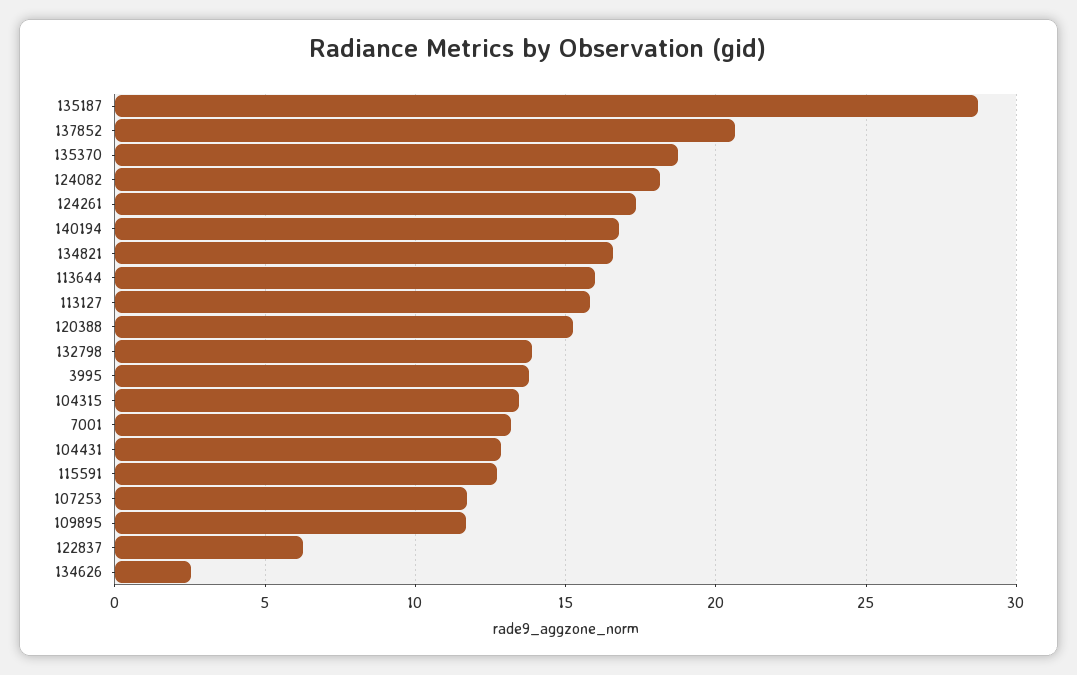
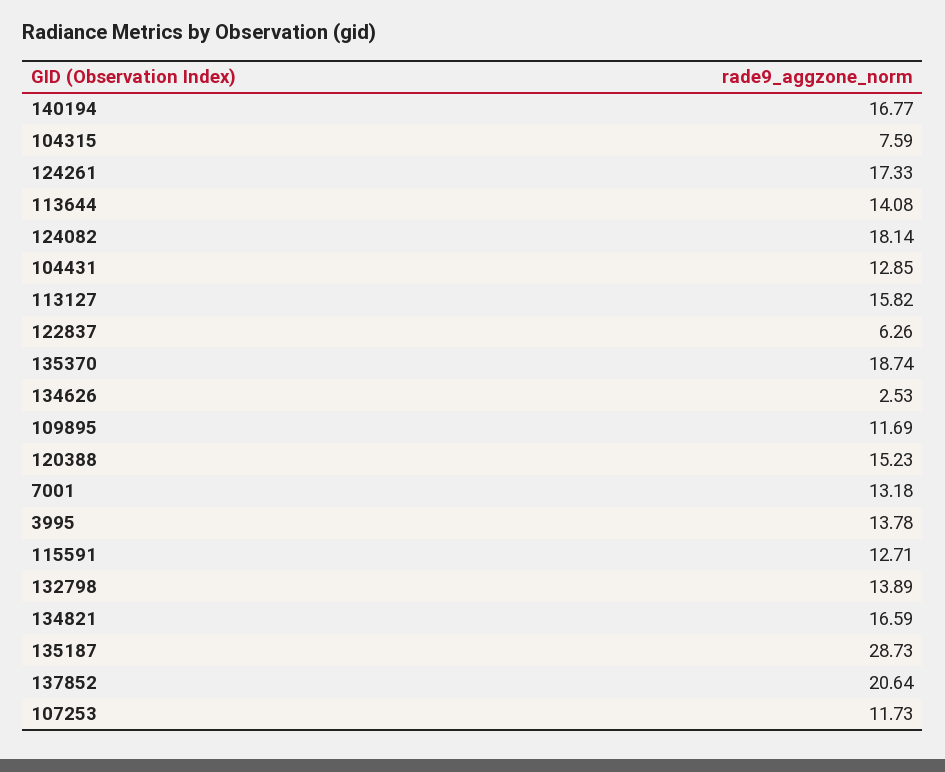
113644: 16 -> 14.08
104315: 13.5 -> 7.59

